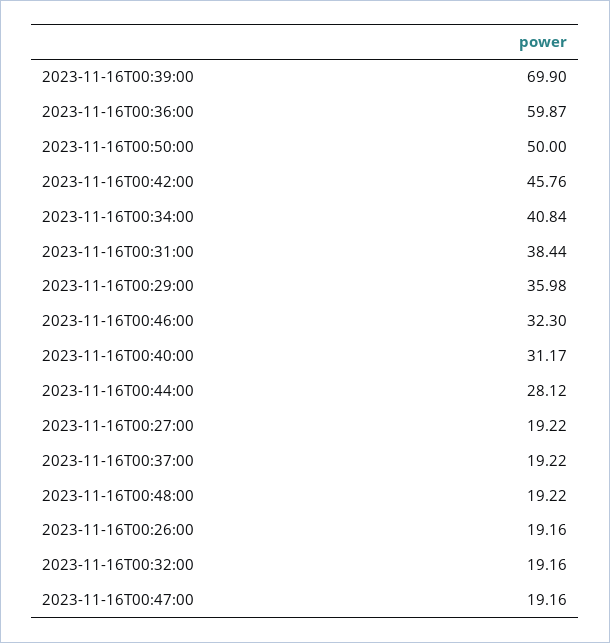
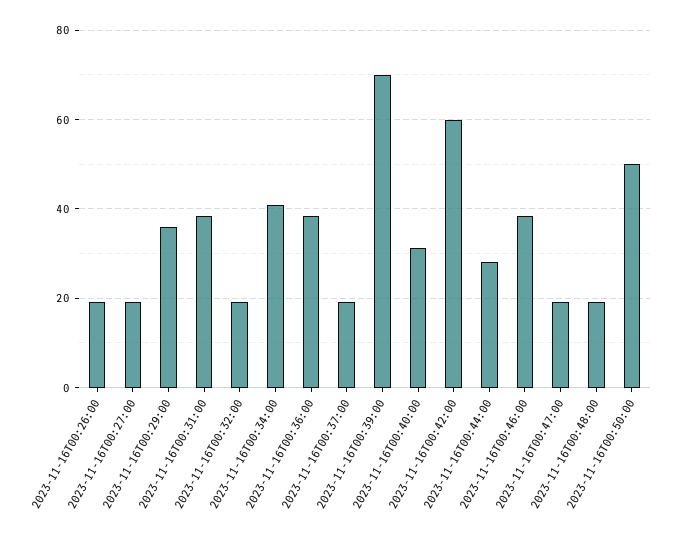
2023-11-16T00:36:00: 59.87 -> 38
2023-11-16T00:42:00: 45.76 -> 60
2023-11-16T00:46:00: 32.3 -> 38

